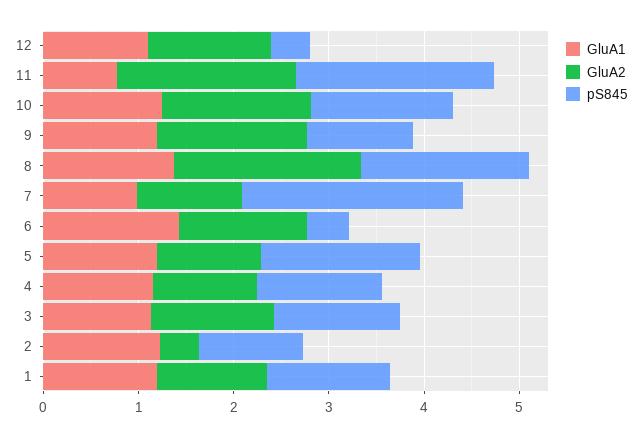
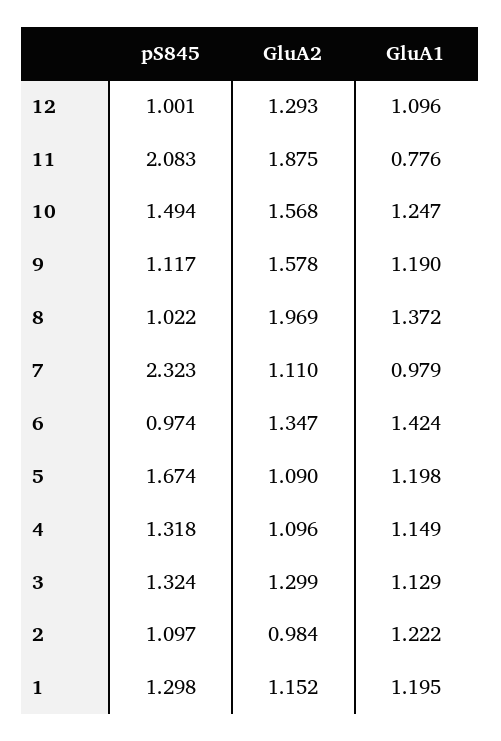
pS845, 12: 0.4 -> 1.001
pS845, 8: 1.8 -> 1.022
pS845, 6: 0.4 -> 0.974
GluA2, 2: 0.4 -> 0.984

